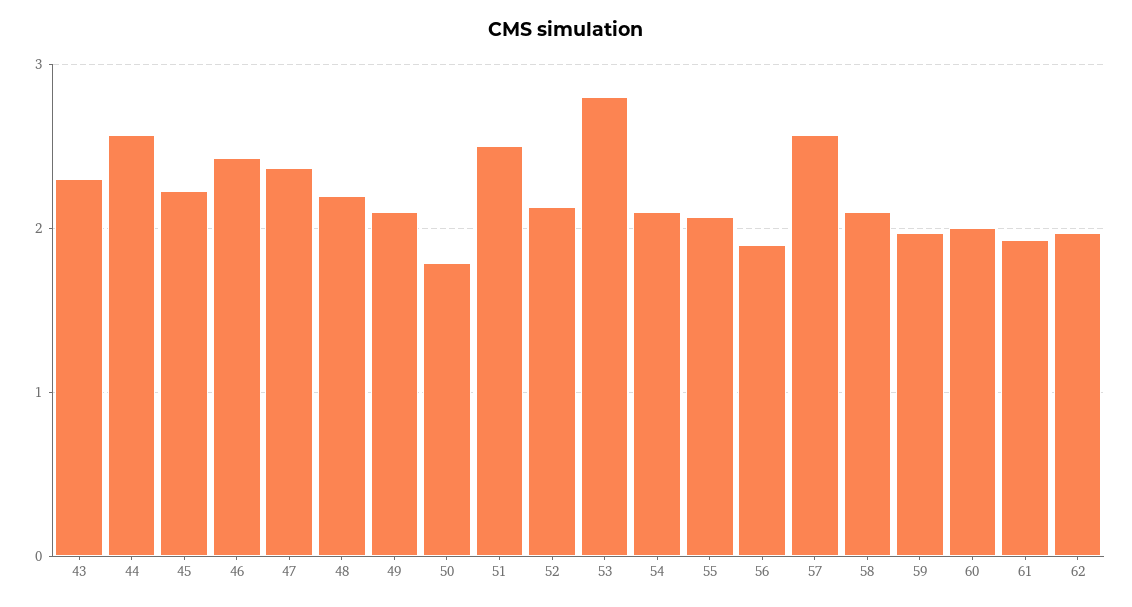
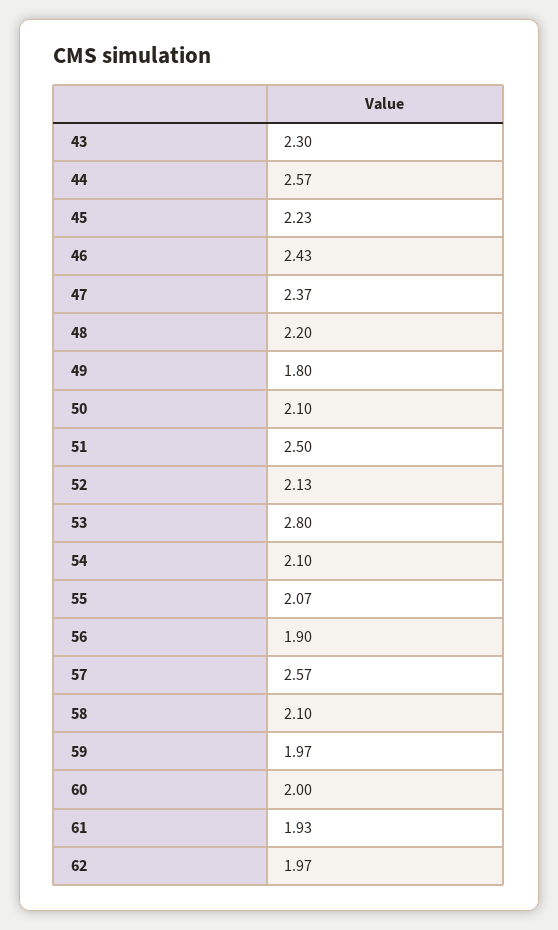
49: 2.1 -> 1.8
50: 1.8 -> 2.1

